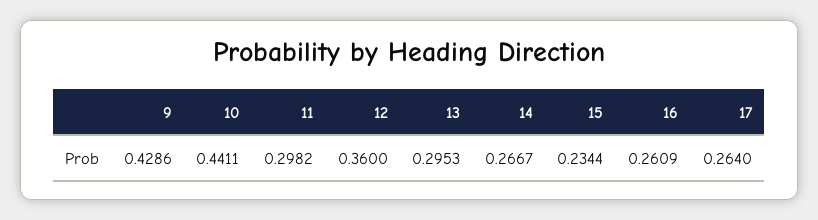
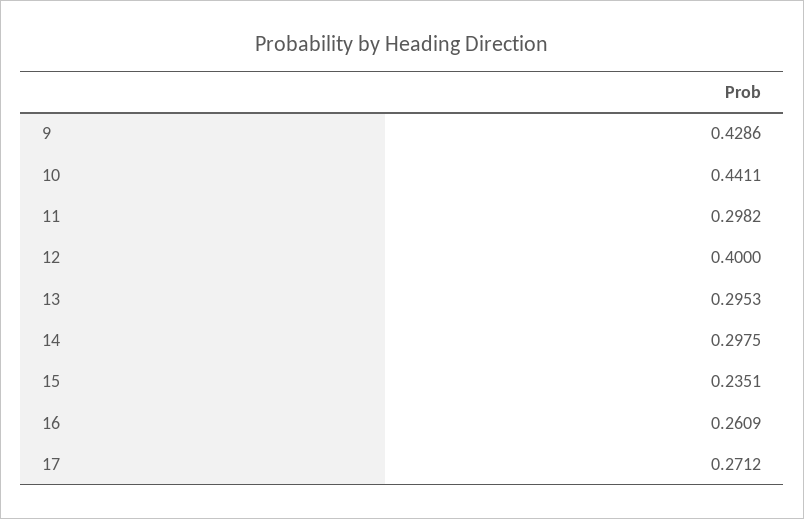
12: 0.36 -> 0.4
14: 0.2667 -> 0.2975
15: 0.2344 -> 0.2351
17: 0.264 -> 0.2712

